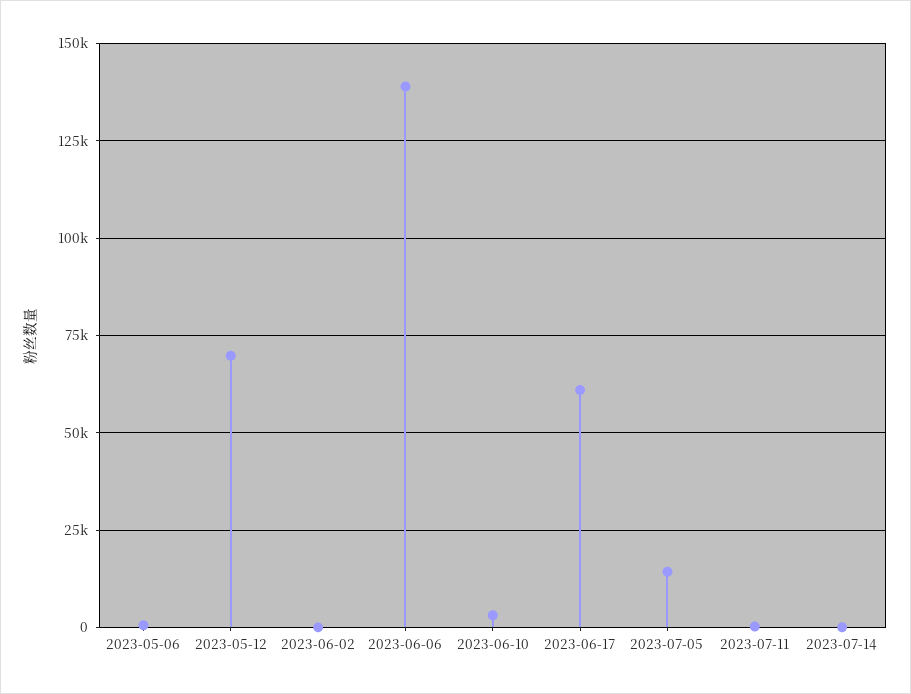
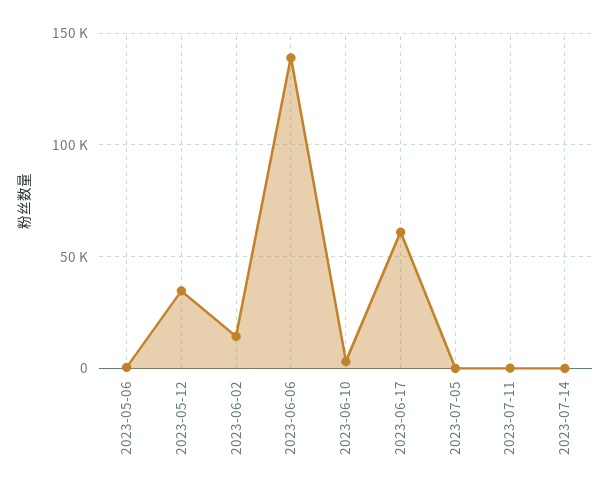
2023-05-12: 70000 -> 35000
2023-06-02: 0 -> 15000
2023-07-05: 15000 -> 0

